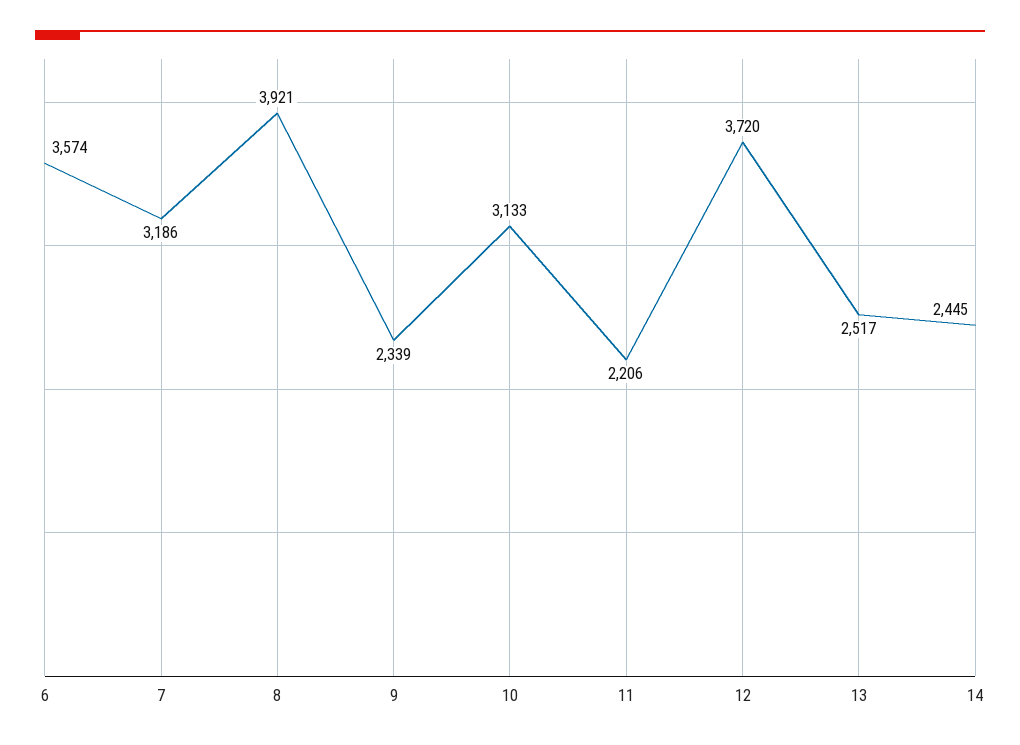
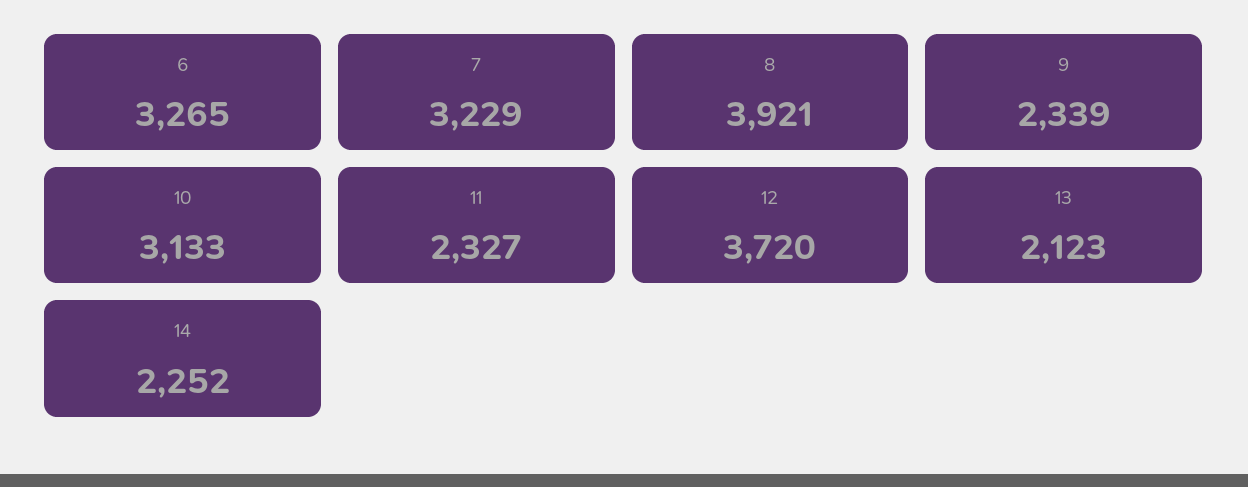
6: 3574 -> 3265
7: 3186 -> 3229
11: 2206 -> 2327
13: 2517 -> 2123
14: 2445 -> 2252

